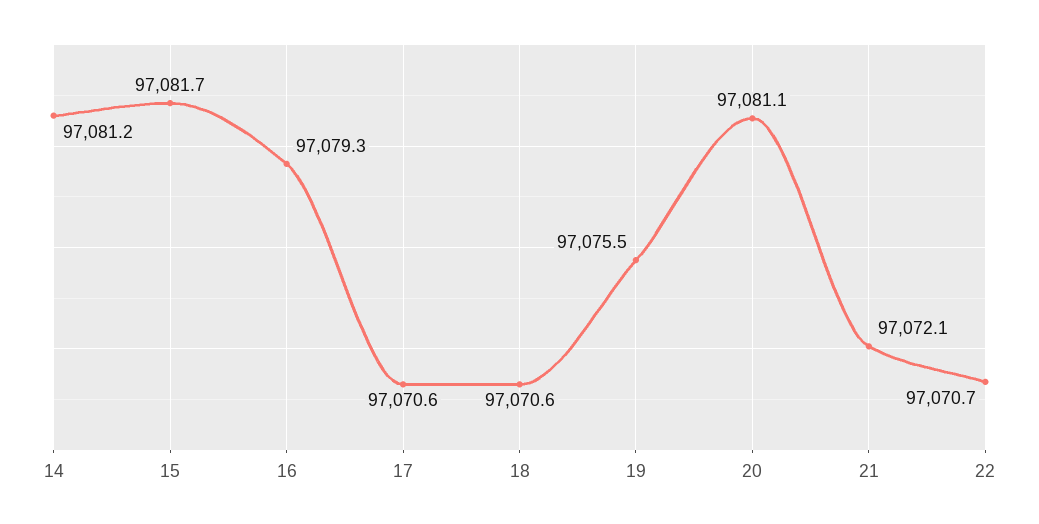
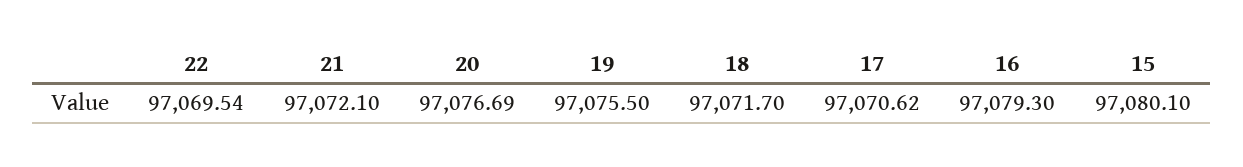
14: 97081.2 -> none
15: 97081.7 -> 97080.1
18: 97070.6 -> 97071.7
20: 97081.1 -> 97076.69
22: 97070.7 -> 97069.54

